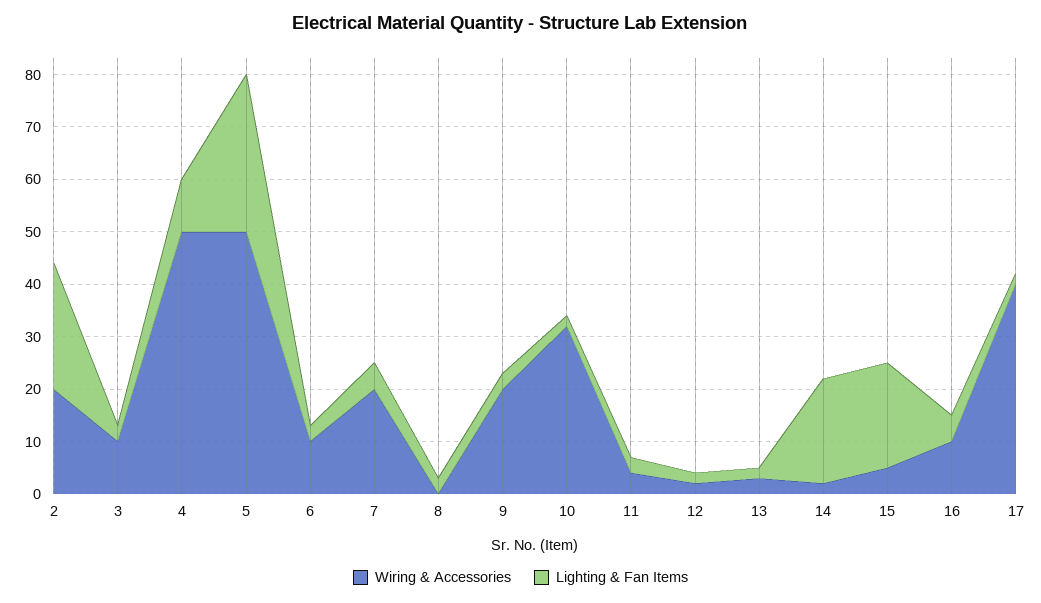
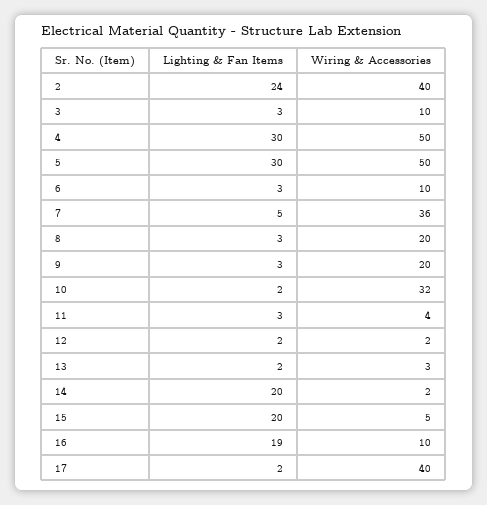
Wiring & Accessories, 2: 20 -> 40
Lighting & Fan Items, 4: 10 -> 30
Wiring & Accessories, 7: 20 -> 36
Wiring & Accessories, 8: 0 -> 20
Lighting & Fan Items, 16: 5 -> 19

